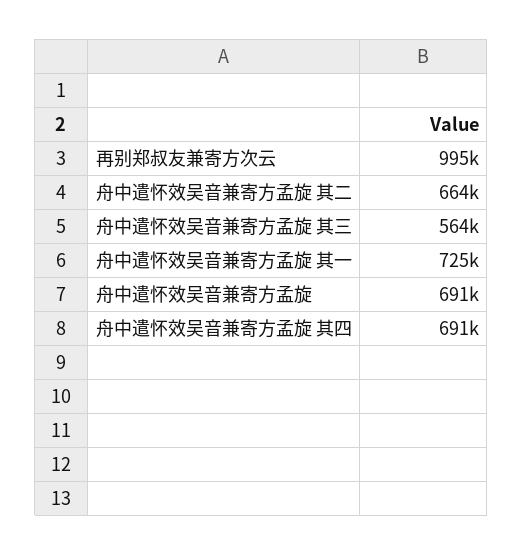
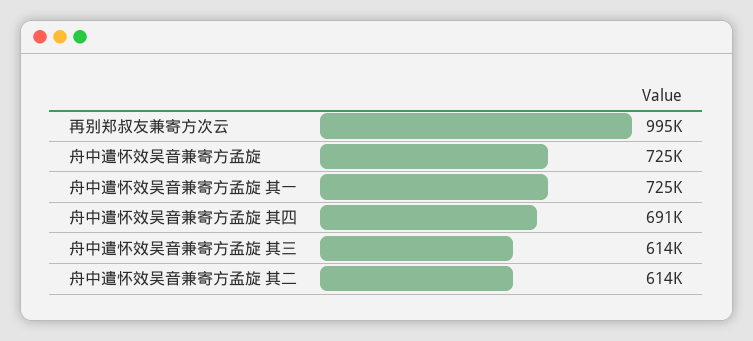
舟中遣怀效吴音兼寄方孟旋 其二: 664000 -> 614000
舟中遣怀效吴音兼寄方孟旋 其三: 564000 -> 614000
舟中遣怀效吴音兼寄方孟旋: 691000 -> 725000

